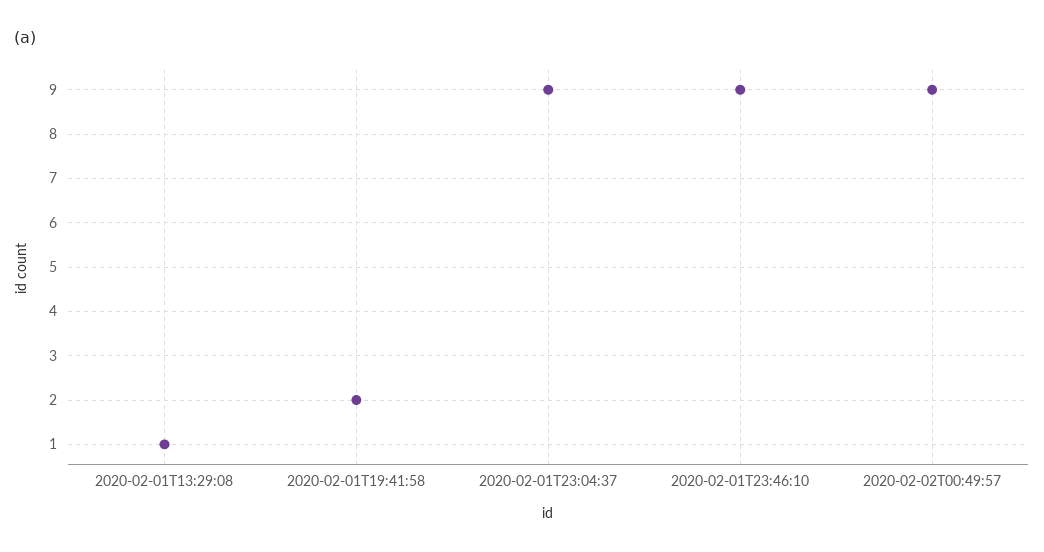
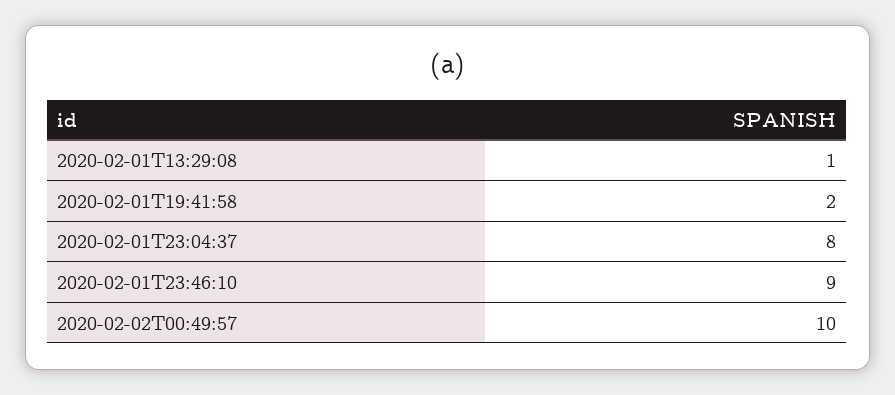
2020-02-01T23:04:37: 9 -> 8
2020-02-02T00:49:57: 9 -> 10

